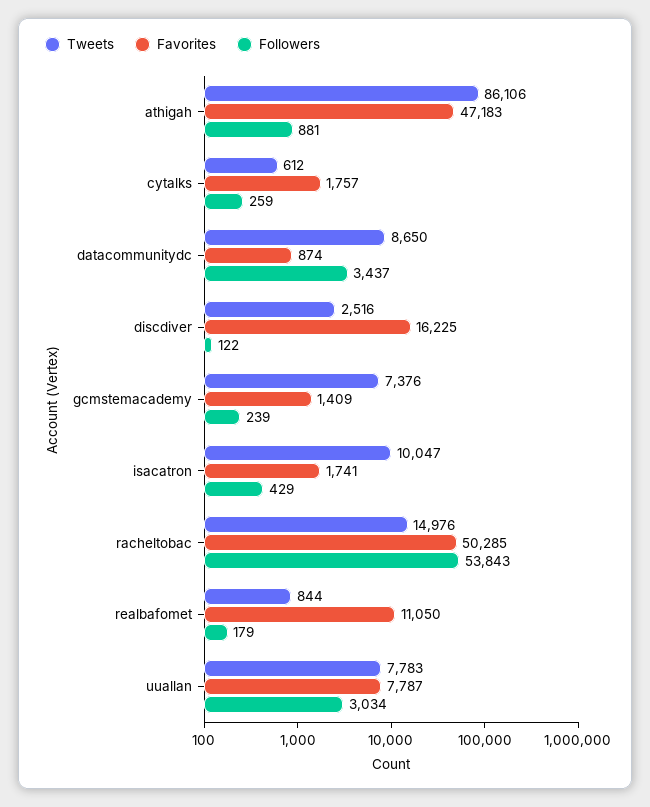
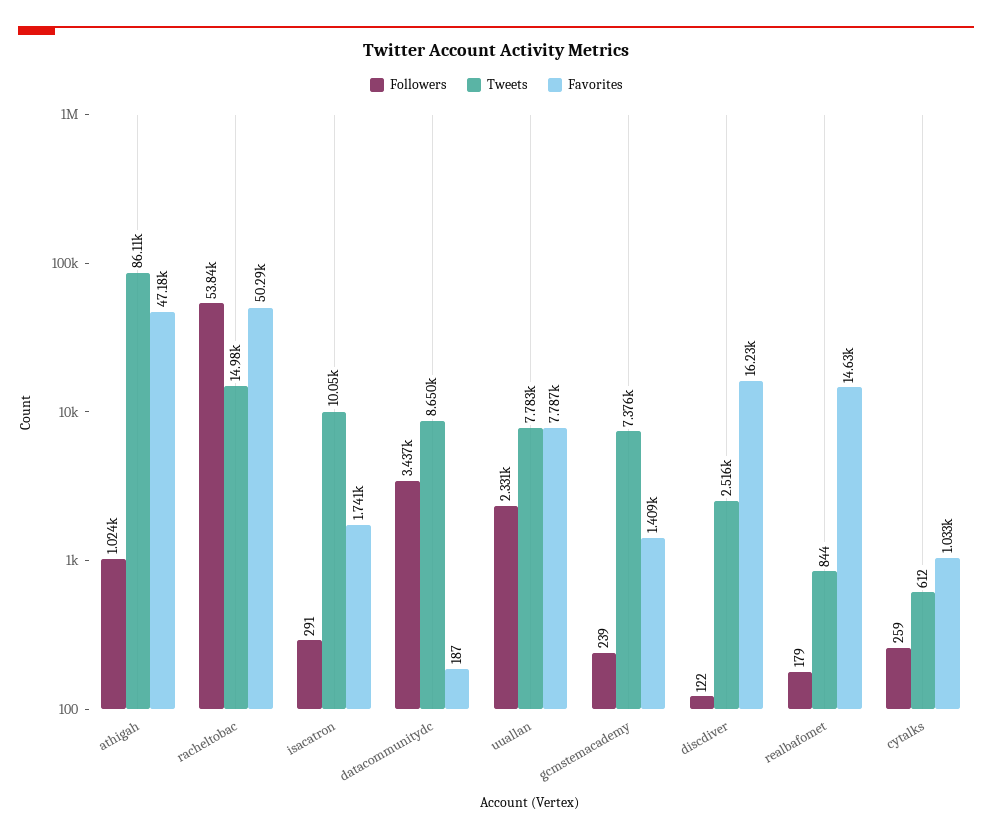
Followers, athigah: 881 -> 1024
Favorites, cytalks: 1757 -> 1033
Favorites, datacommunitydc: 874 -> 187
Followers, isacatron: 429 -> 291
Favorites, realbafomet: 11050 -> 14630
Followers, uuallan: 3034 -> 2331

